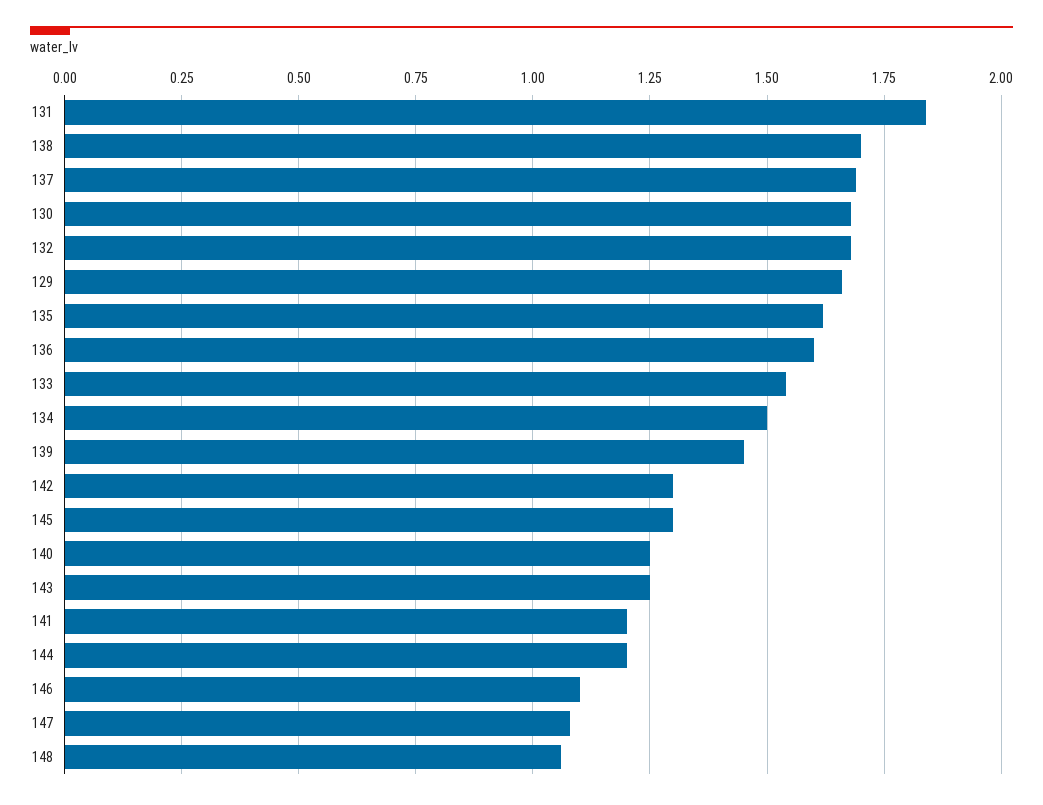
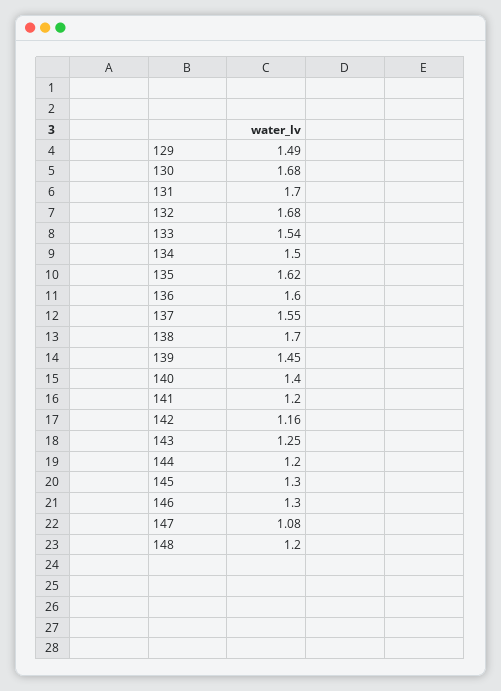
131: 1.85 -> 1.7
137: 1.7 -> 1.55
129: 1.65 -> 1.49
142: 1.3 -> 1.16
140: 1.25 -> 1.4
146: 1.1 -> 1.3
148: 1.05 -> 1.2

